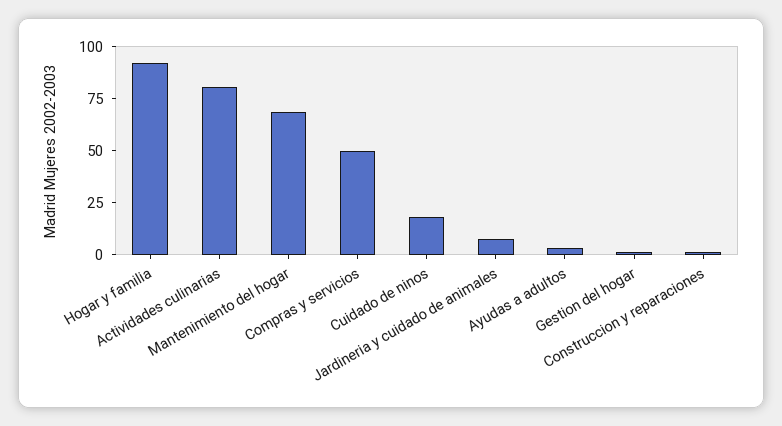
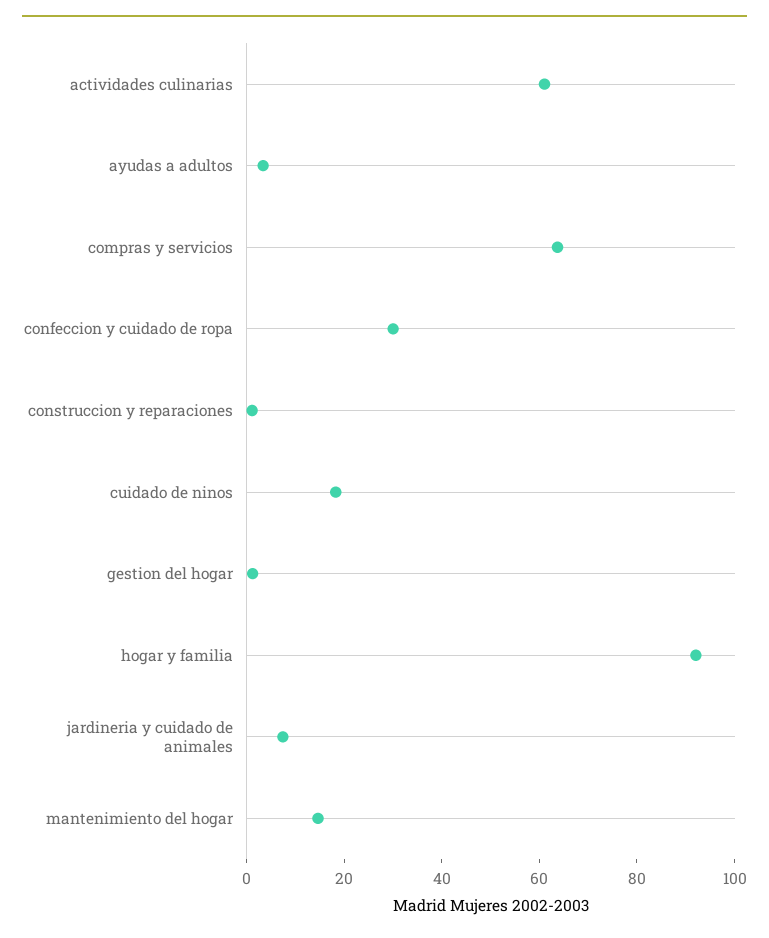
Actividades culinarias: 80 -> 60
Mantenimiento del hogar: 70 -> 15
Compras y servicios: 50 -> 65
confeccion y cuidado de ropa: none -> 30

